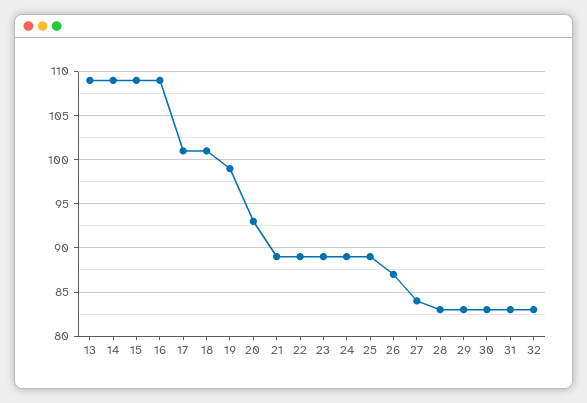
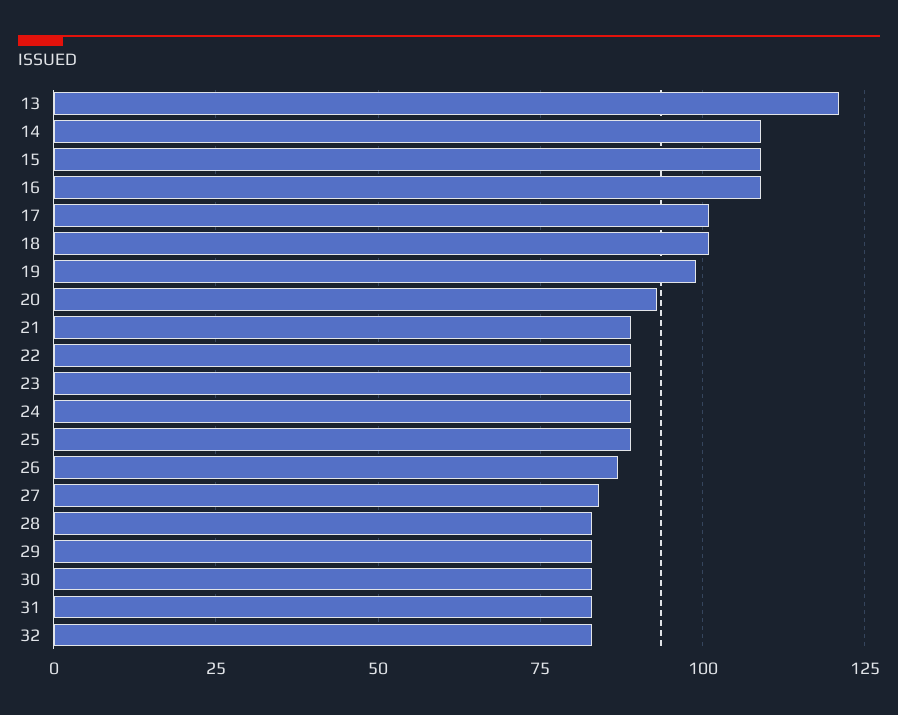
13: 109 -> 120

